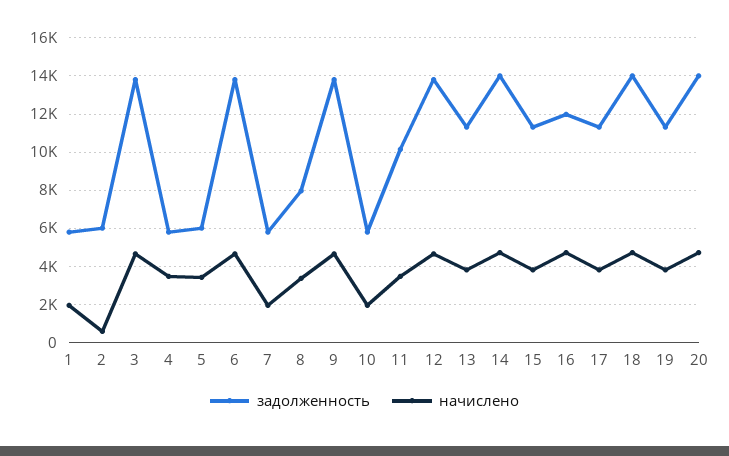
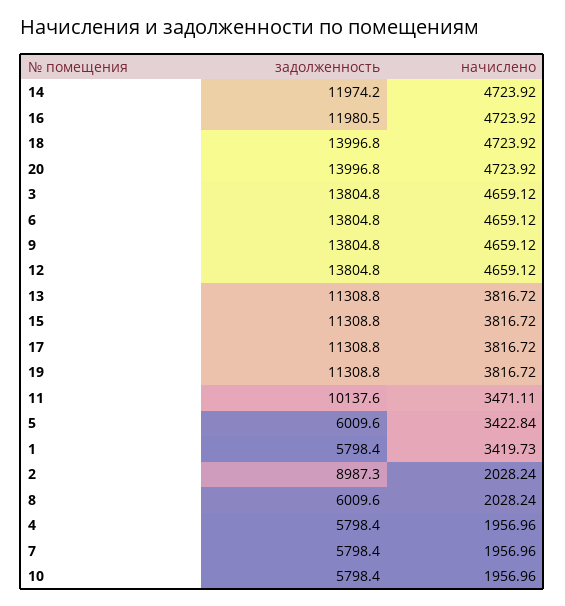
начислено, 1: 2000 -> 3419.73
задолженность, 2: 6000 -> 8987.3
начислено, 2: 500 -> 2028.24
начислено, 4: 3500 -> 1956.96
задолженность, 8: 8000 -> 6009.6
начислено, 8: 3500 -> 2028.24
задолженность, 14: 14000 -> 11974.2

